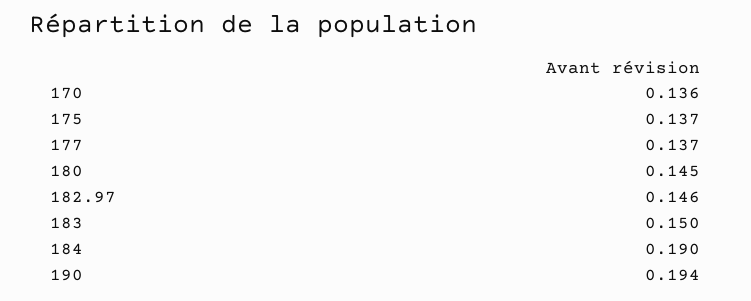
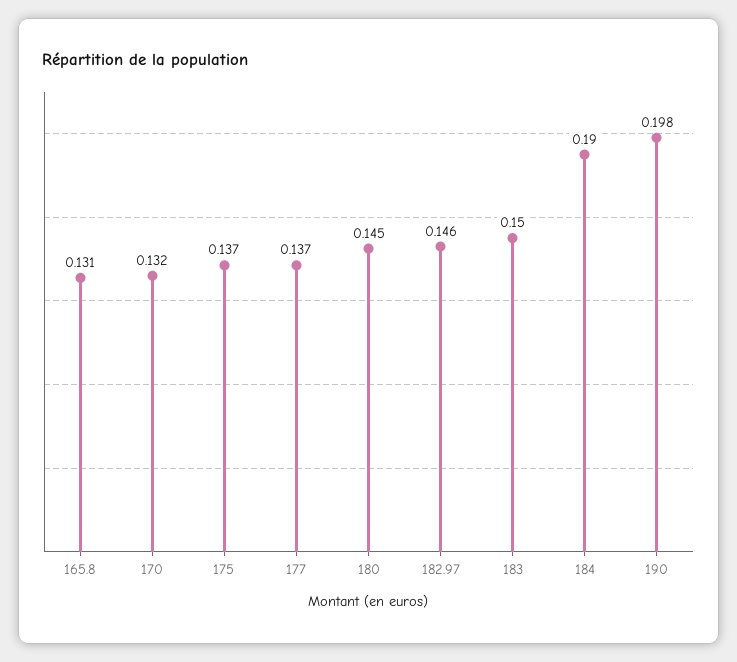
170: 0.136 -> 0.132
190: 0.194 -> 0.198
165.8: none -> 0.131

